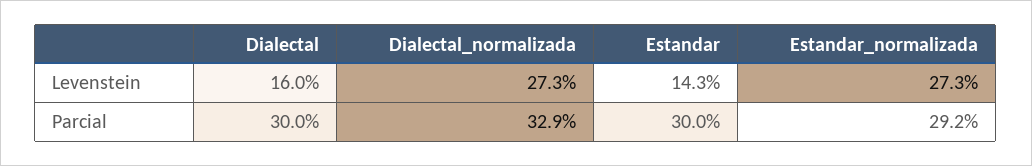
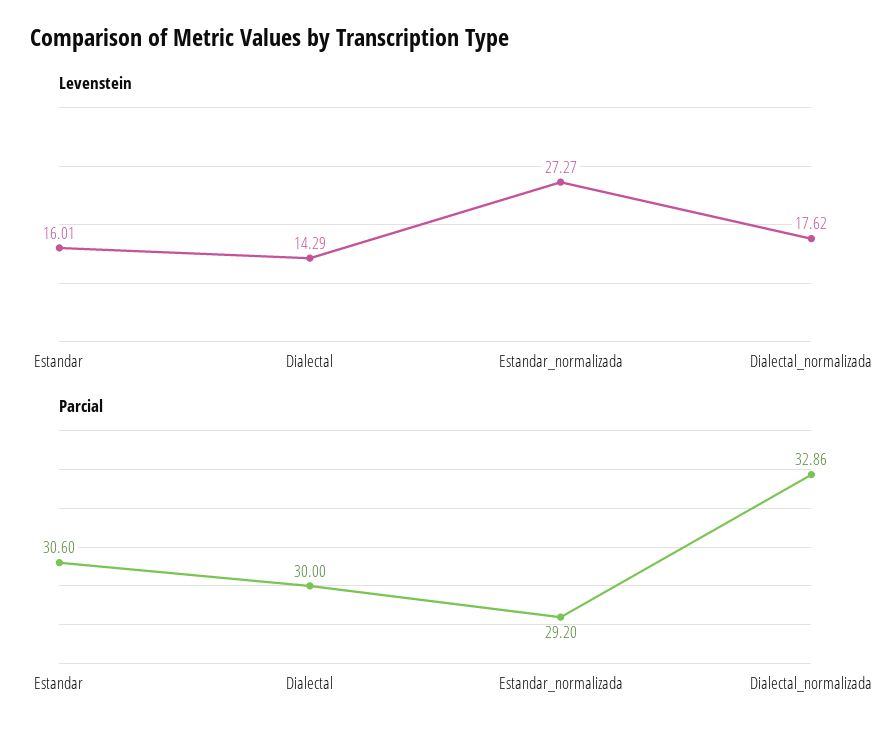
Levenstein, Dialectal: 16 -> 14.29
Levenstein, Dialectal_normalizada: 27.3 -> 17.62
Levenstein, Estandar: 14.3 -> 16.01
Parcial, Estandar: 30 -> 30.6

